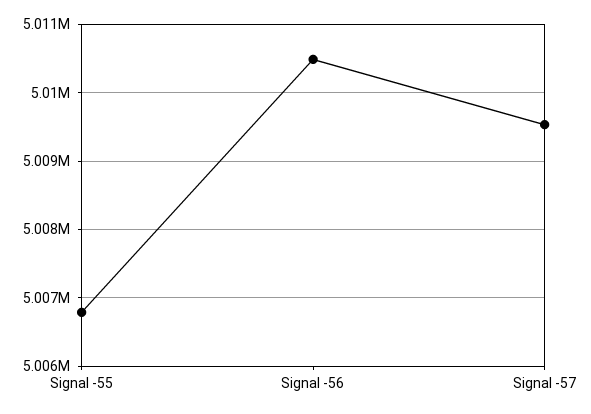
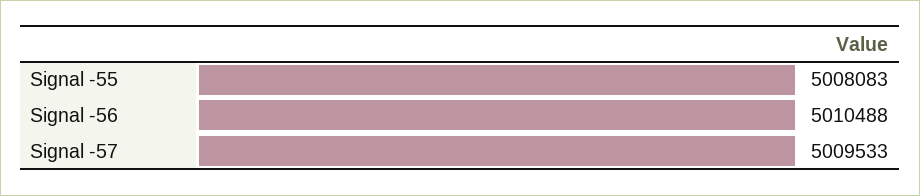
Signal -55: 5006800 -> 5008083

